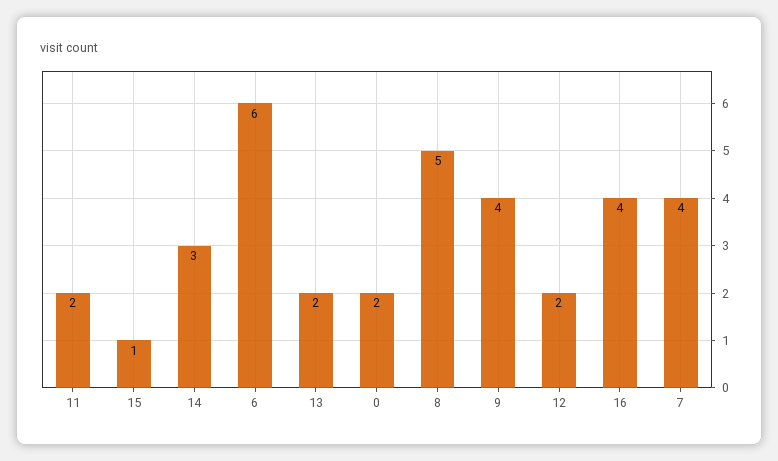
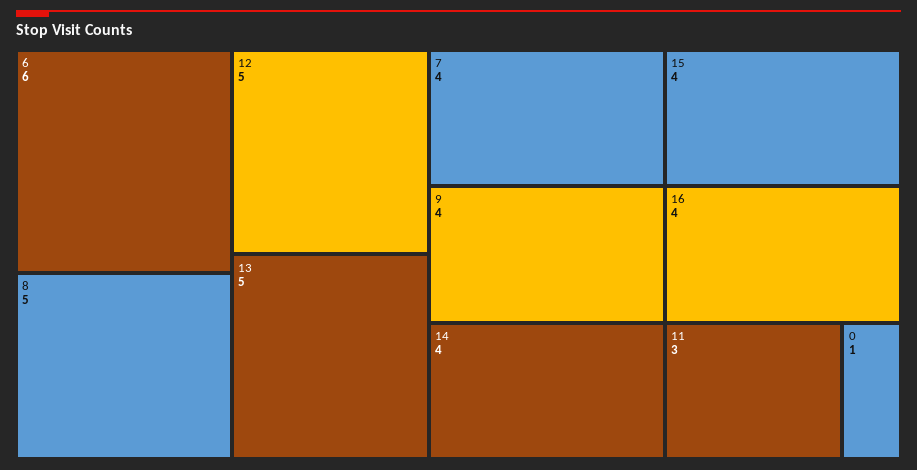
11: 2 -> 3
15: 1 -> 4
14: 3 -> 4
13: 2 -> 5
0: 2 -> 1
12: 2 -> 5

